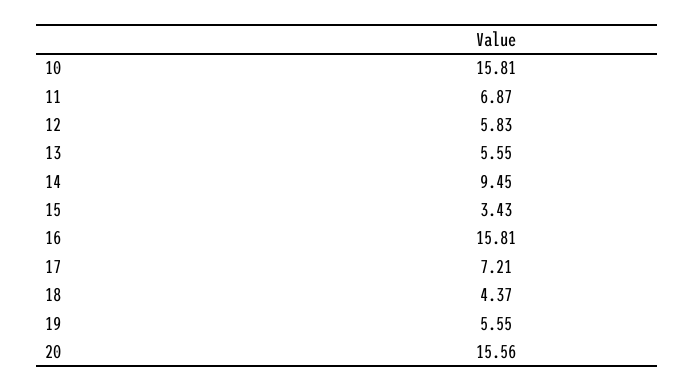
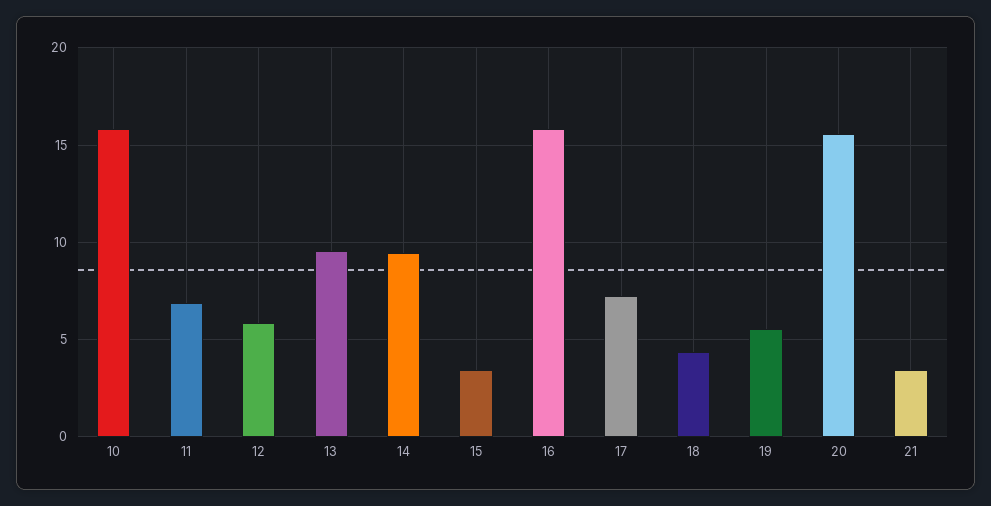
13: 5.55 -> 9.5
21: none -> 3.5

